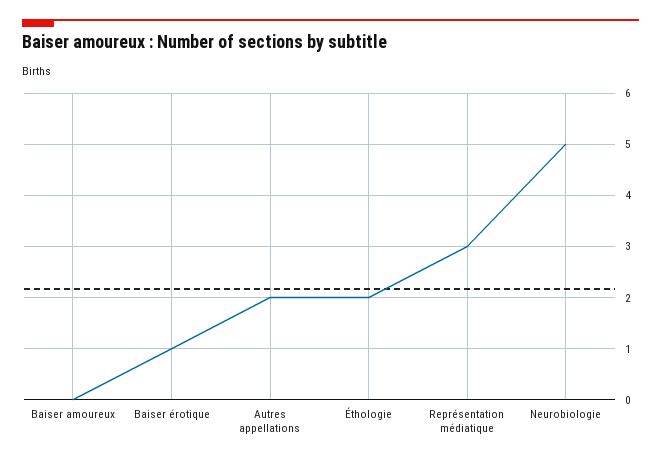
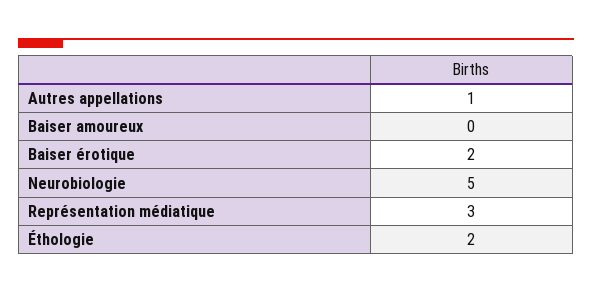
Baiser érotique: 1 -> 2
Autres appellations: 2 -> 1

